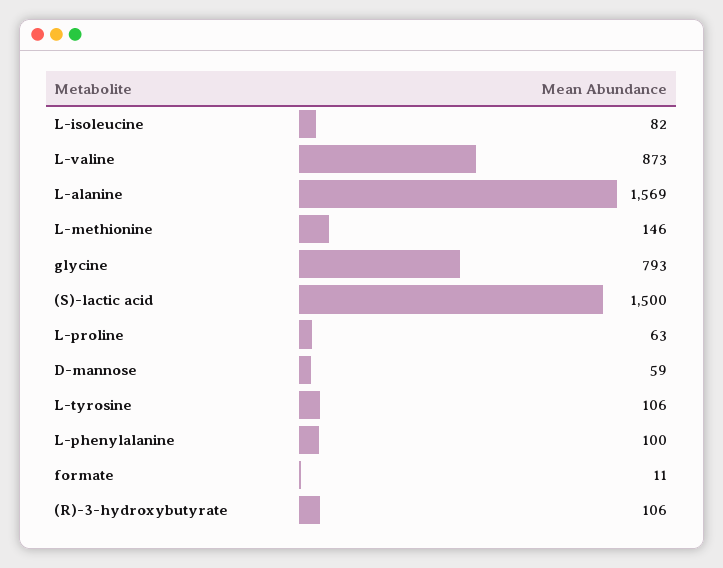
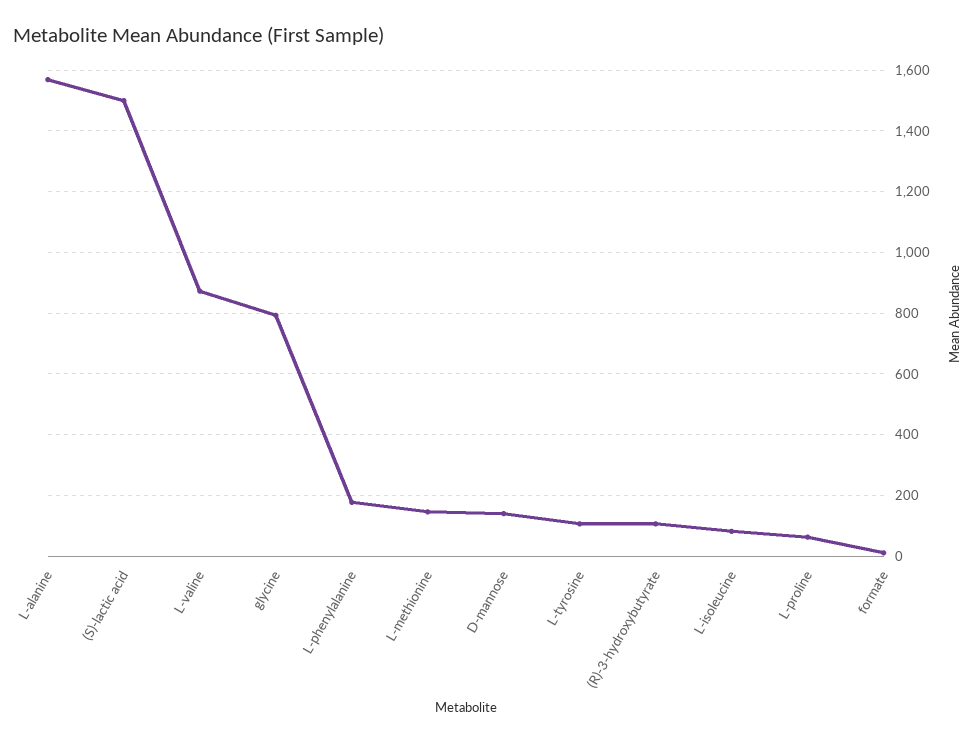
D-mannose: 59 -> 140
L-phenylalanine: 100 -> 180

